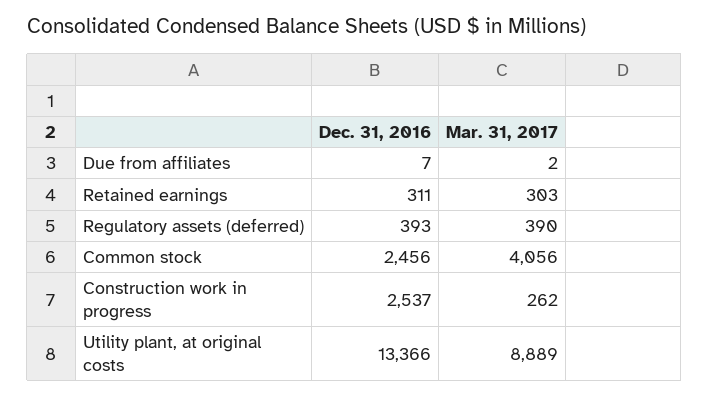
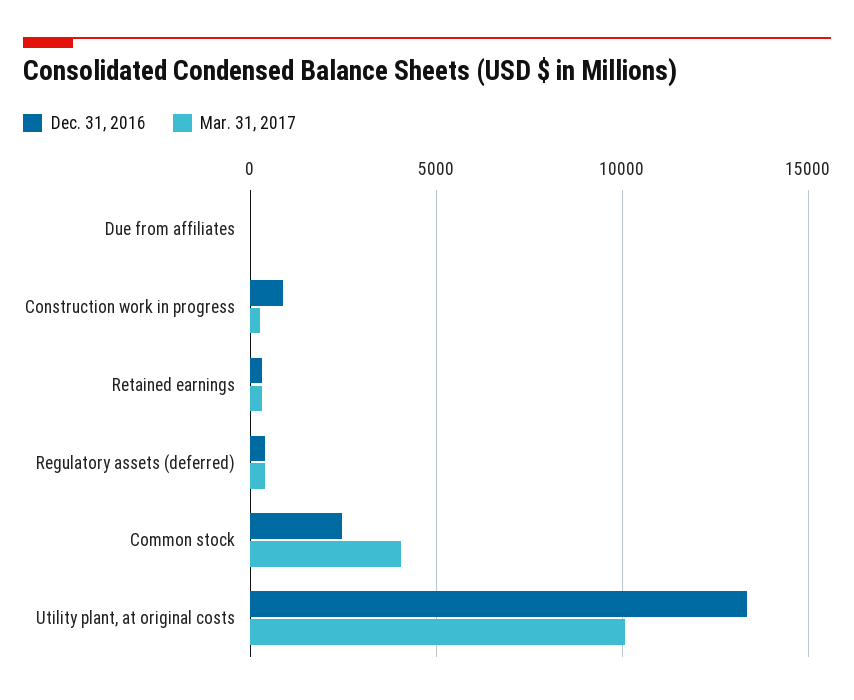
Dec. 31, 2016, Construction work in progress: 2537 -> 1000
Mar. 31, 2017, Utility plant, at original costs: 8889 -> 10000

